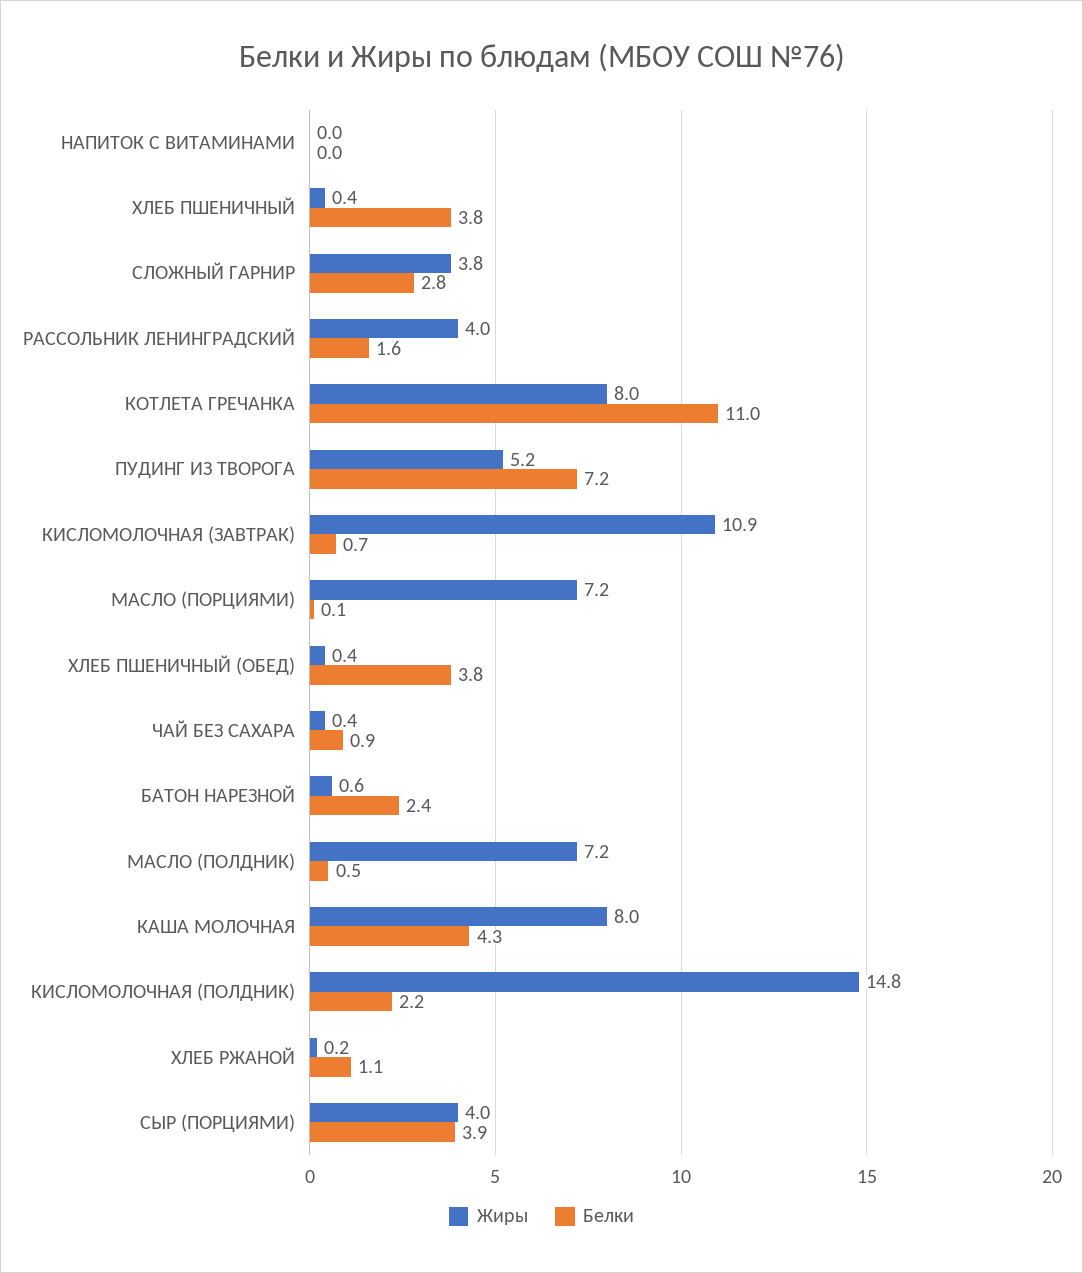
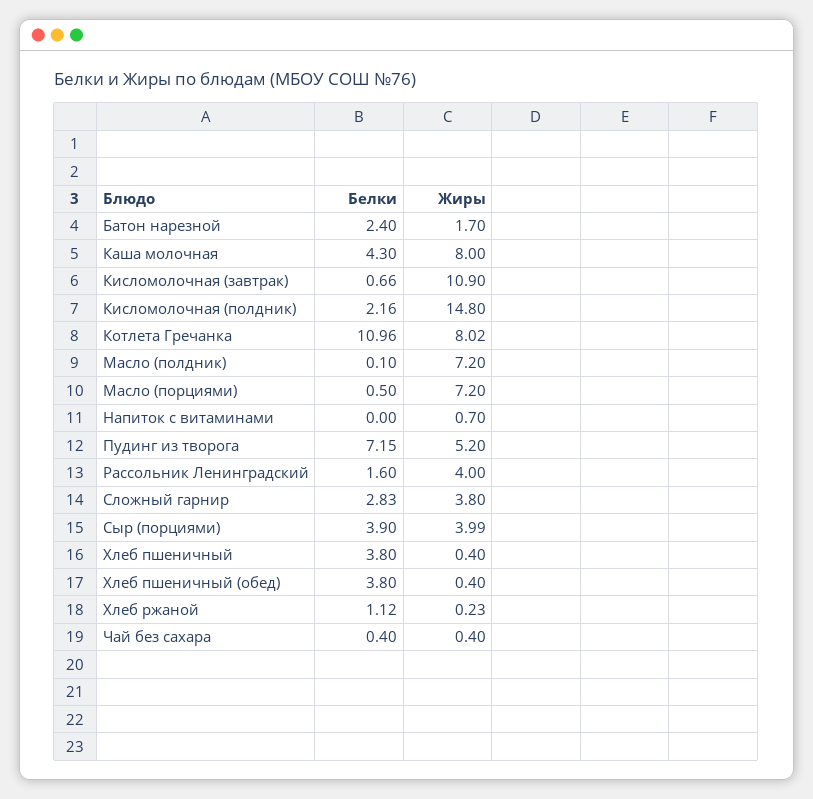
Жиры, НАПИТОК С ВИТАМИНАМИ: 0 -> 0.7
Белки, МАСЛО (ПОРЦИЯМИ): 0.1 -> 0.5
Белки, ЧАЙ БЕЗ САХАРА: 0.9 -> 0.4
Жиры, БАТОН НАРЕЗНОЙ: 0.6 -> 1.7
Белки, МАСЛО (ПОЛДНИК): 0.5 -> 0.1

